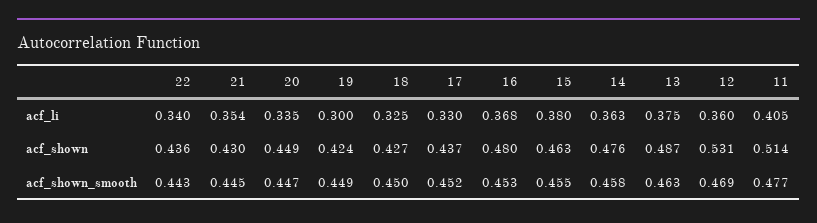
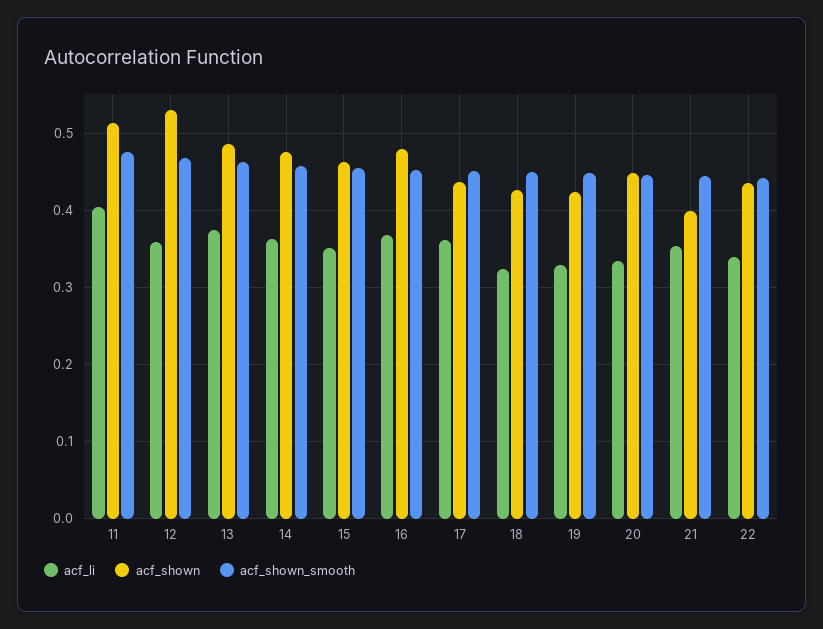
acf_li, 19: 0.3 -> 0.33
acf_li, 17: 0.33 -> 0.36
acf_li, 15: 0.38 -> 0.35
acf_shown, 21: 0.43 -> 0.4

